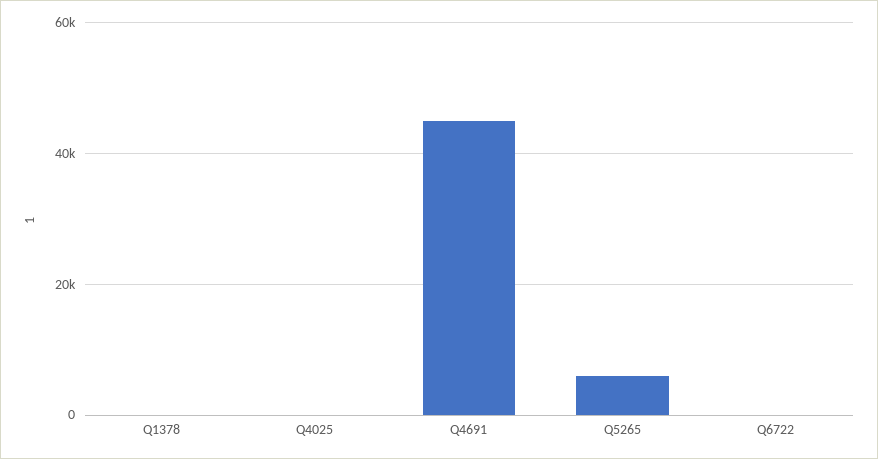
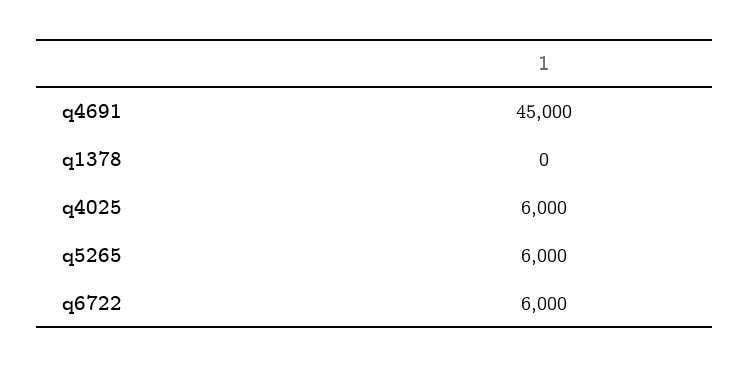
Q4025: 0 -> 6000
Q6722: 0 -> 6000

